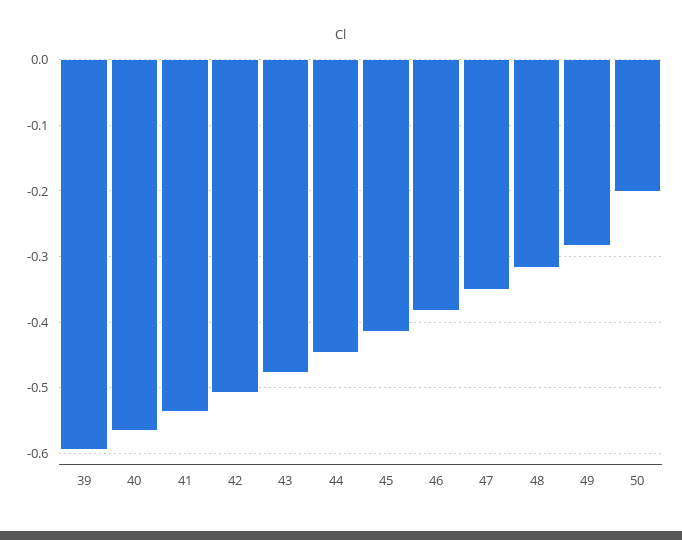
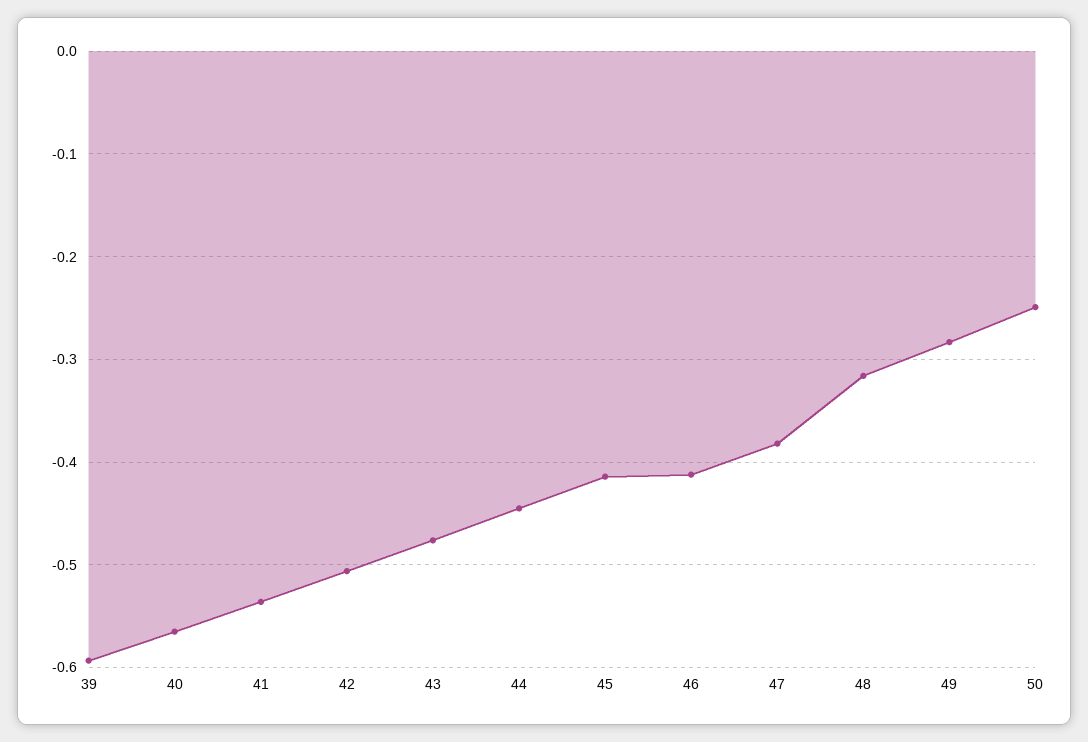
46: -0.38 -> -0.41
47: -0.35 -> -0.38
50: -0.2 -> -0.25

